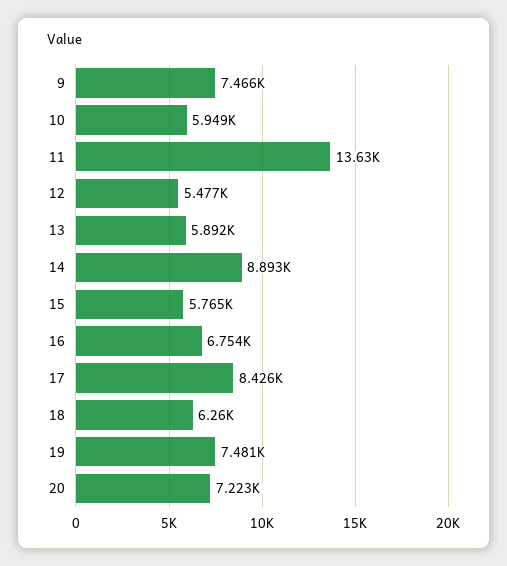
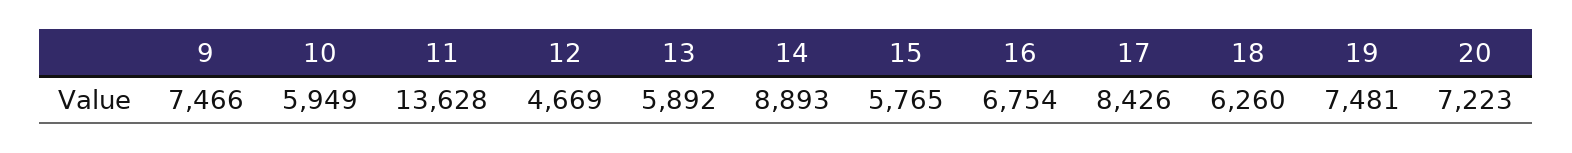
12: 5477 -> 4669

